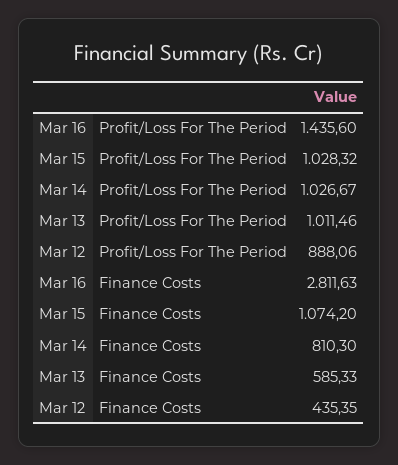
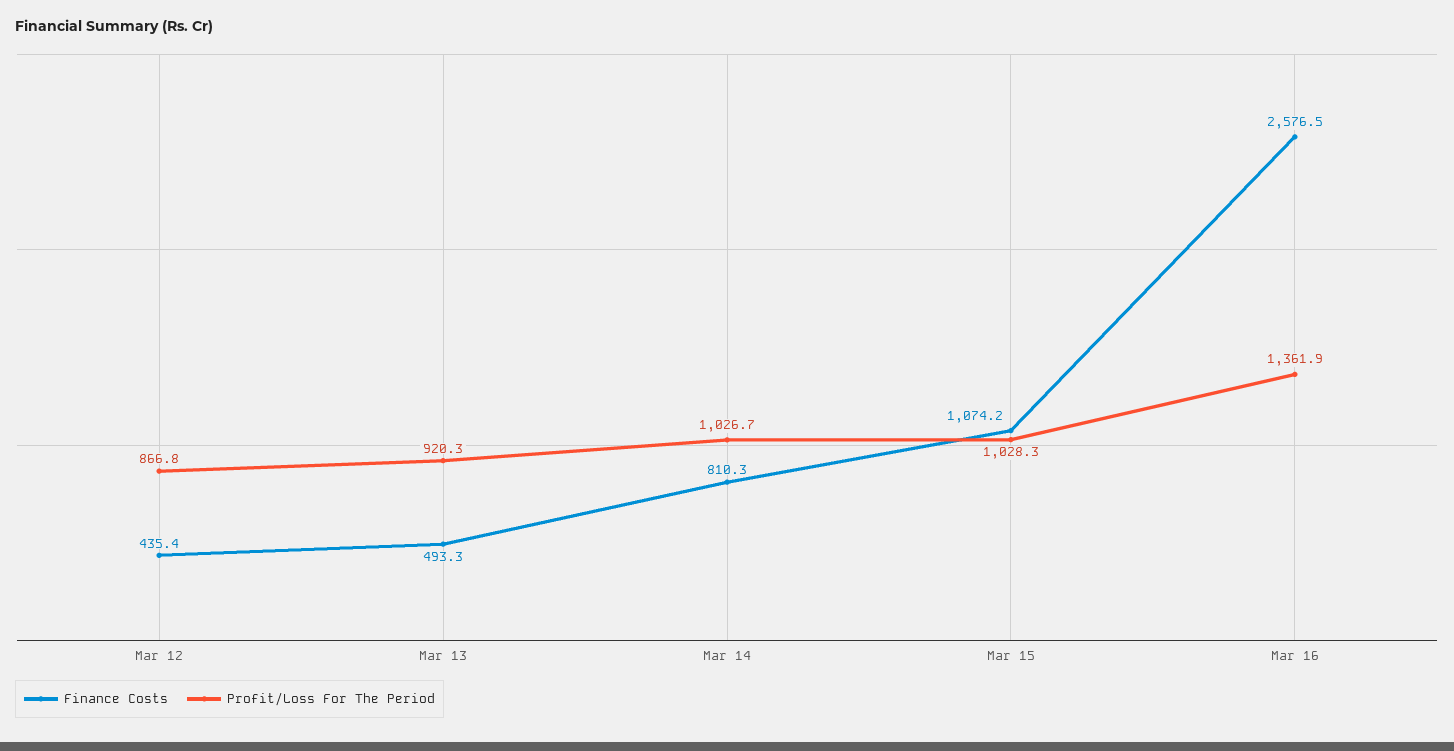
Profit/Loss For The Period, Mar 16: 1435.6 -> 1361.9
Profit/Loss For The Period, Mar 13: 1011.46 -> 920.3
Profit/Loss For The Period, Mar 12: 888.06 -> 866.8
Finance Costs, Mar 16: 2811.63 -> 2576.5
Finance Costs, Mar 13: 585.33 -> 493.3

